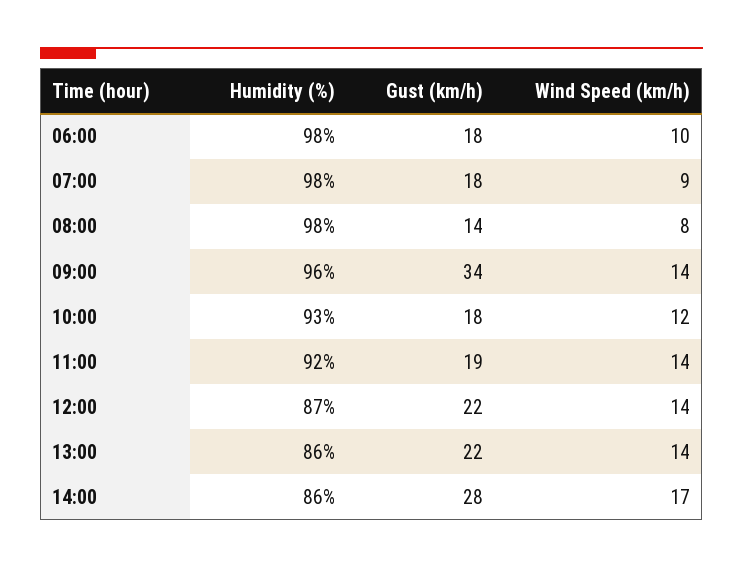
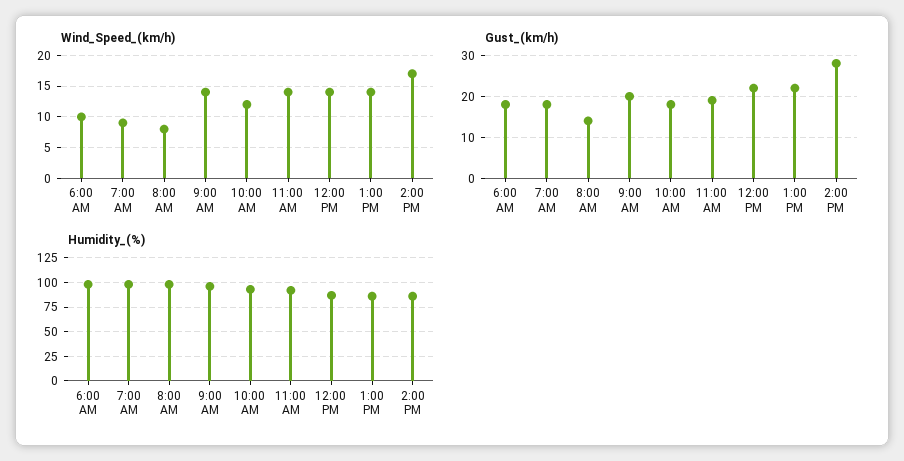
Gust (km/h), 09:00: 34 -> 20

